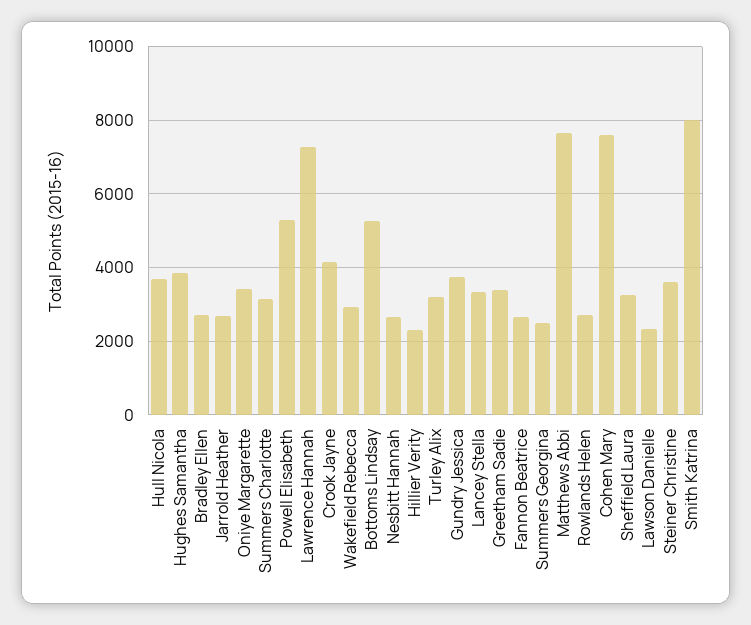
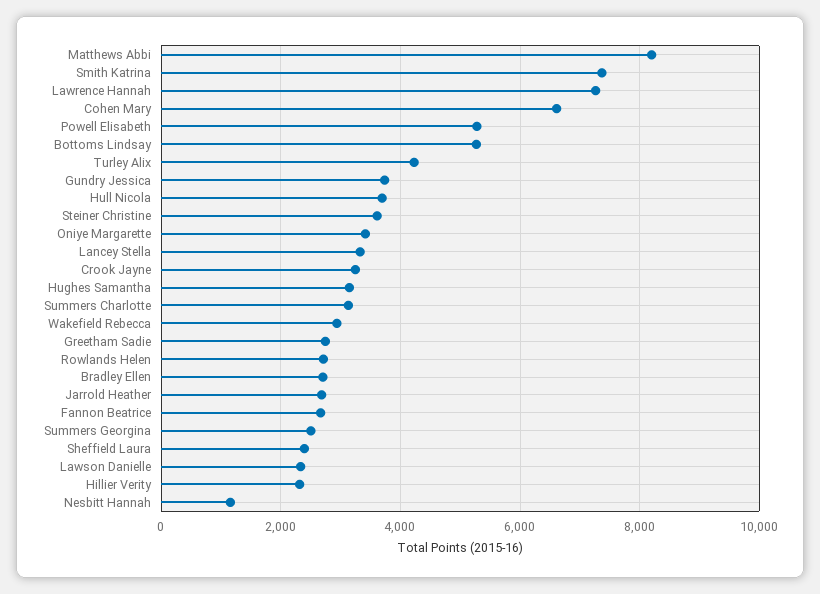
Hughes Samantha: 3800 -> 3200
Crook Jayne: 4200 -> 3200
Nesbitt Hannah: 2600 -> 1200
Turley Alix: 3200 -> 4200
Greetham Sadie: 3400 -> 2800
Matthews Abbi: 7600 -> 8200
Cohen Mary: 7600 -> 6600
Sheffield Laura: 3200 -> 2400
Smith Katrina: 8000 -> 7400

